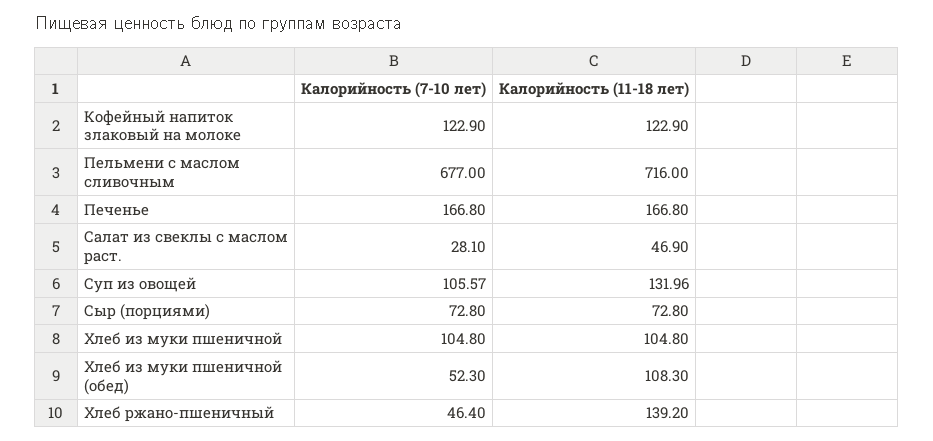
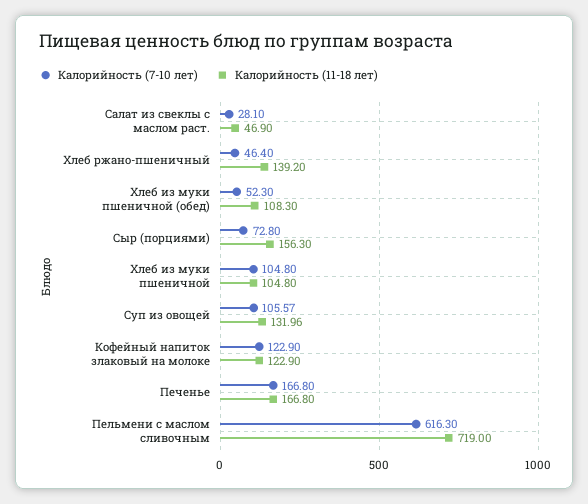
Калорийность (7-10 лет), Пельмени с маслом сливочным: 677 -> 616.3
Калорийность (11-18 лет), Пельмени с маслом сливочным: 716 -> 719
Калорийность (11-18 лет), Сыр (порциями): 72.8 -> 156.3

